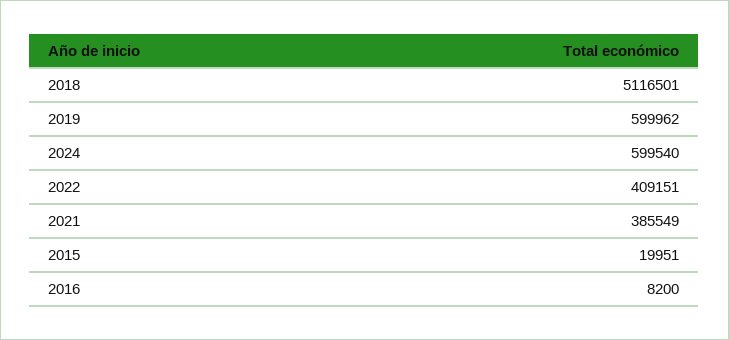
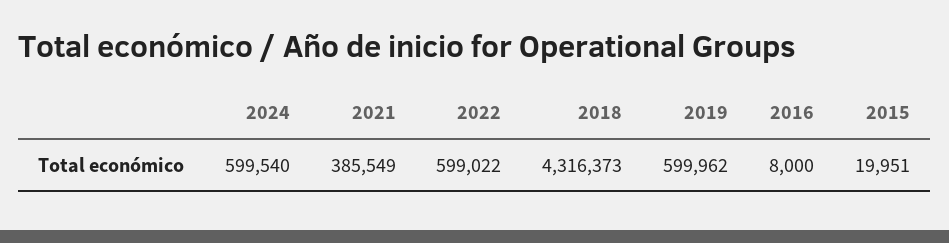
2018: 5116501 -> 4316373
2022: 409151 -> 599022
2016: 8200 -> 8000

